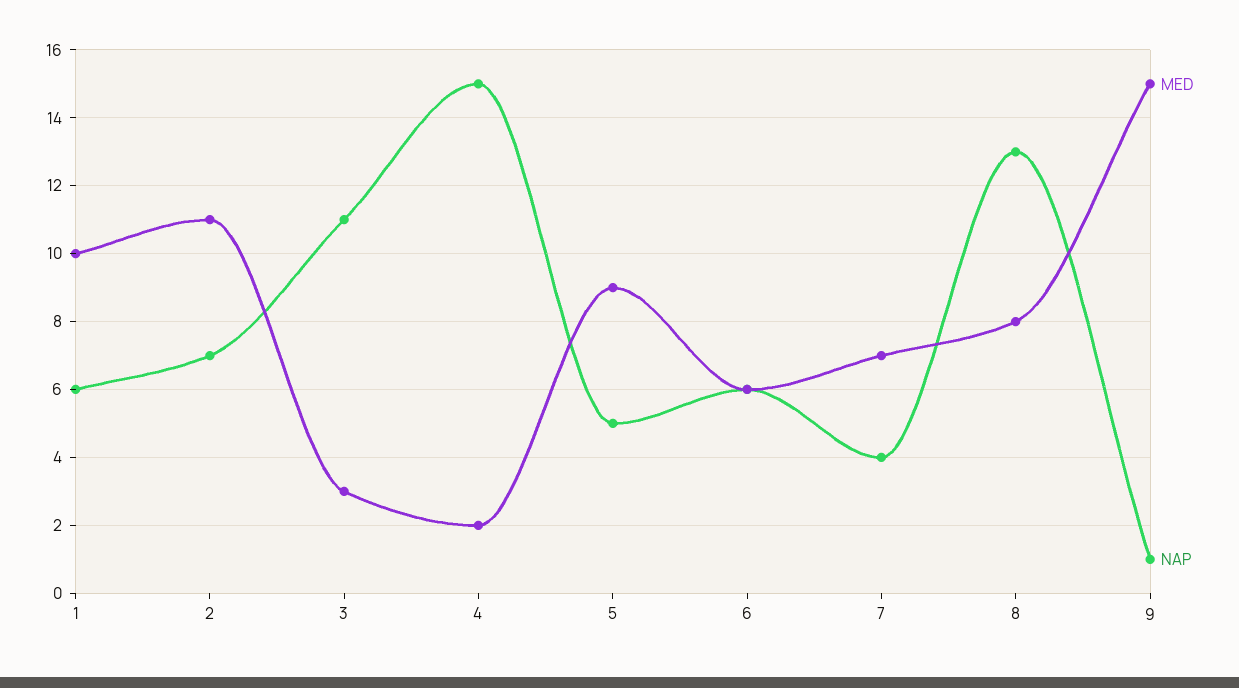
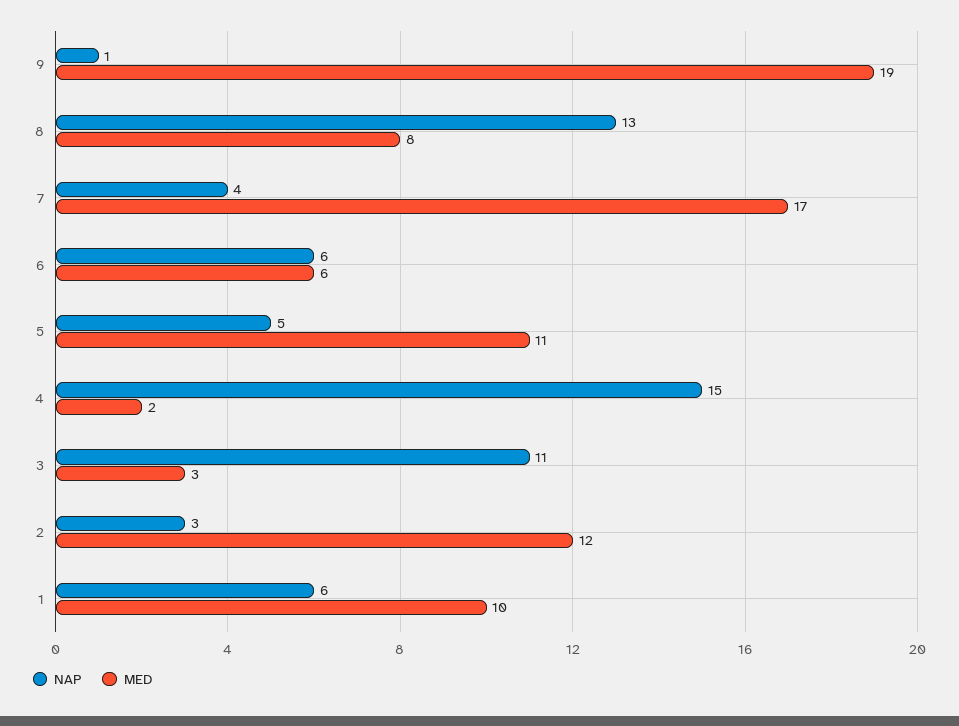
MED, 2: 11 -> 12
NAP, 2: 7 -> 3
MED, 5: 9 -> 11
MED, 7: 7 -> 17
MED, 9: 15 -> 19

